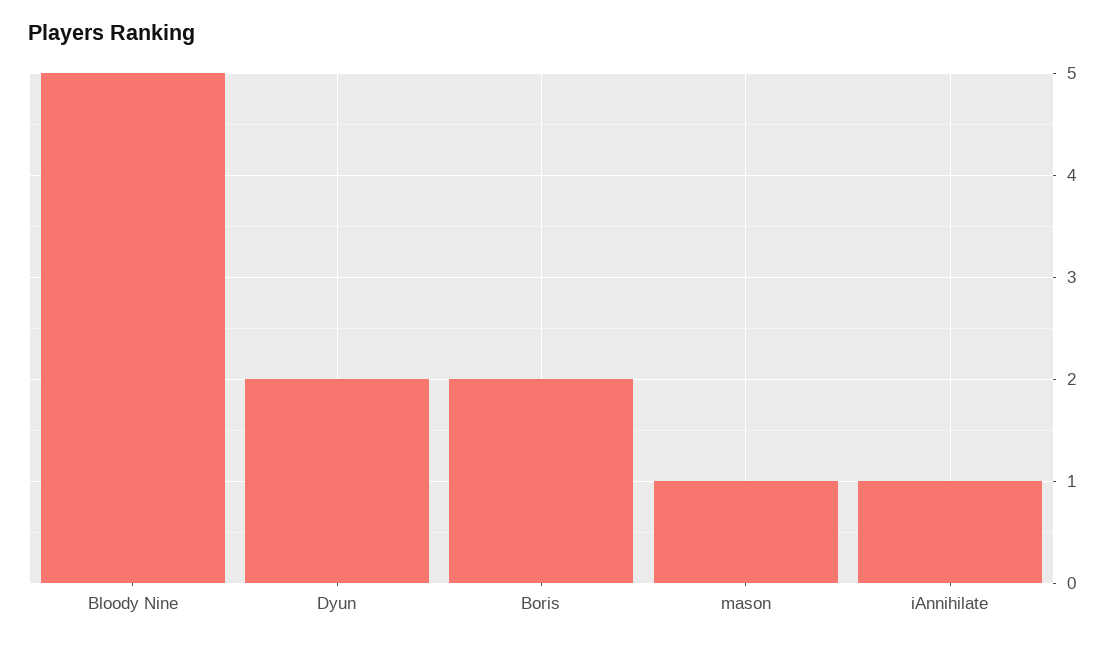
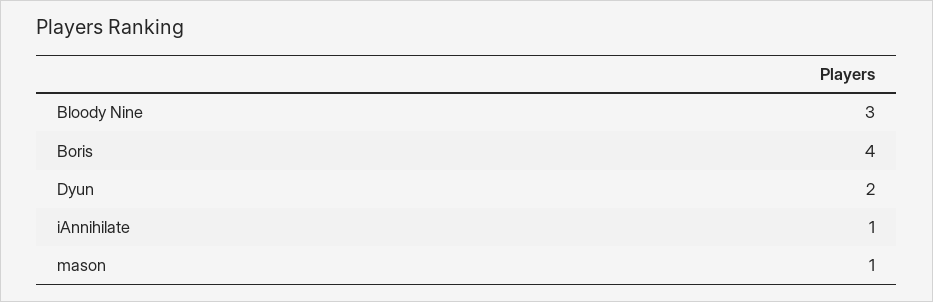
Bloody Nine: 5 -> 3
Boris: 2 -> 4

